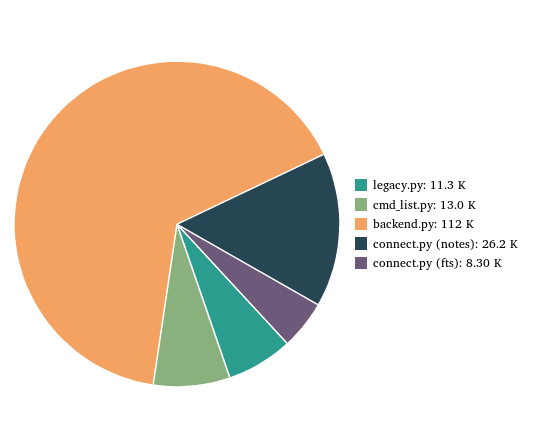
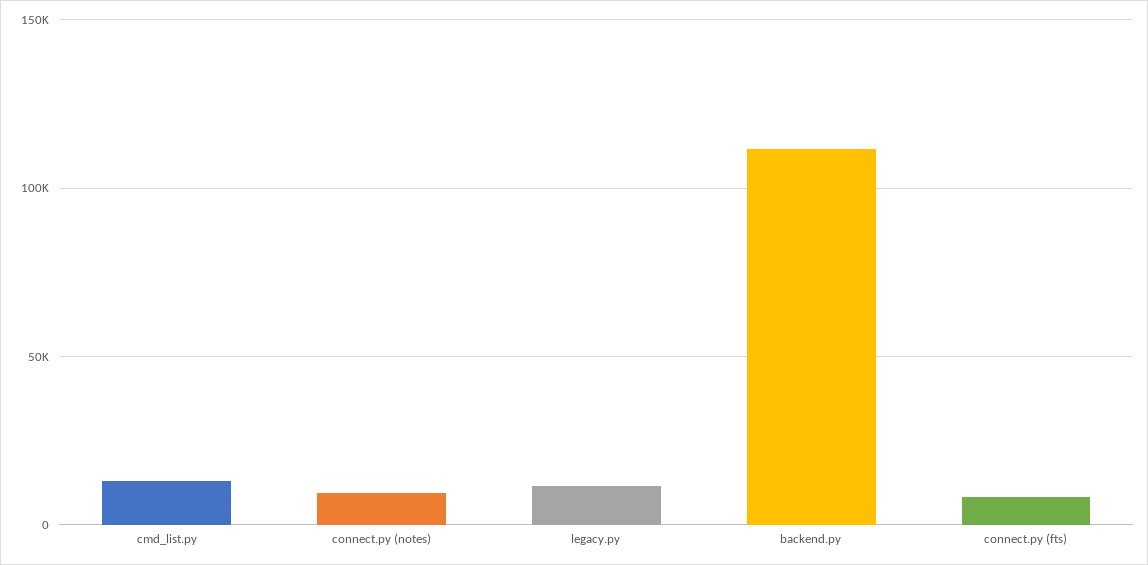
connect.py (notes): 26200 -> 10000

